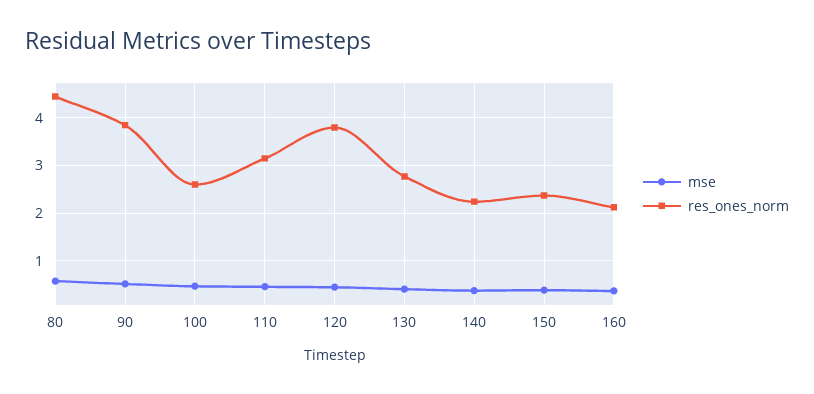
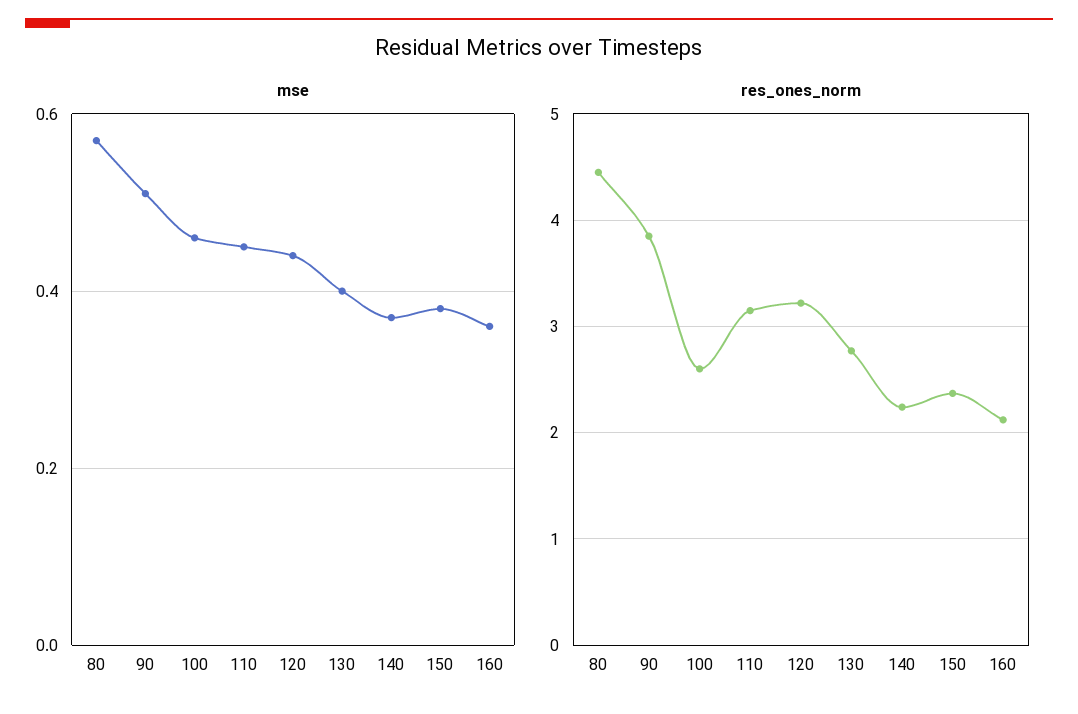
res_ones_norm, 120: 3.8 -> 3.2

